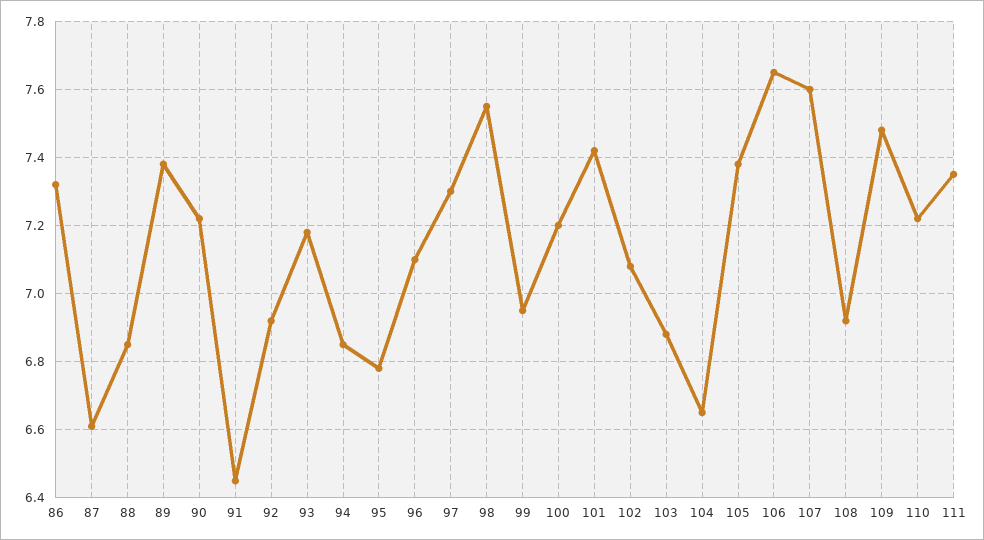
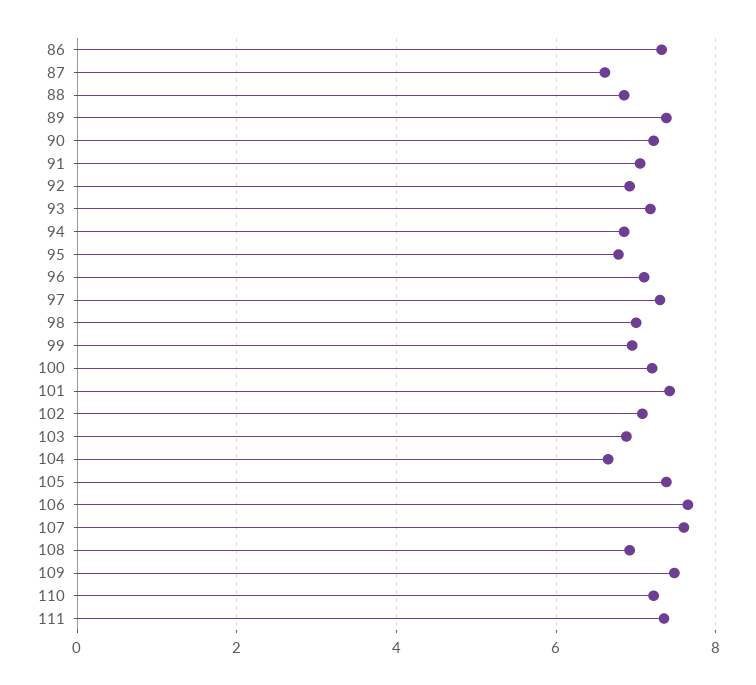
91: 6.45 -> 7
98: 7.55 -> 7

